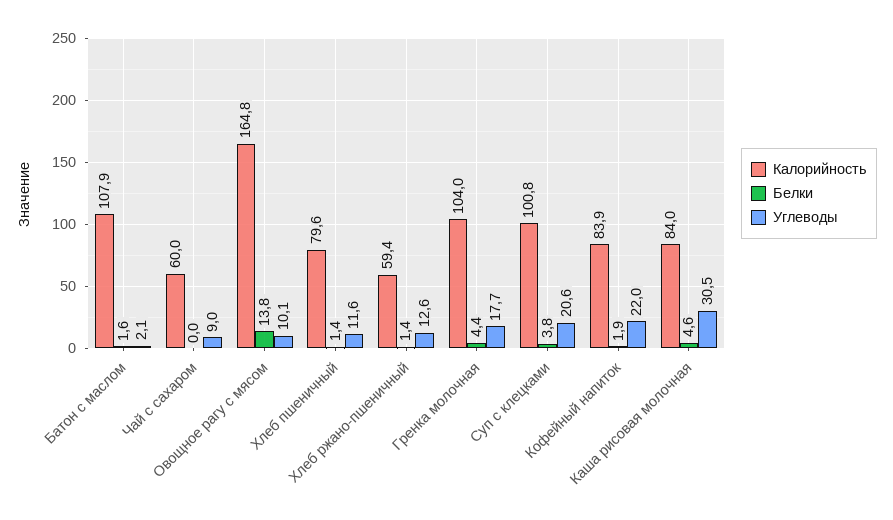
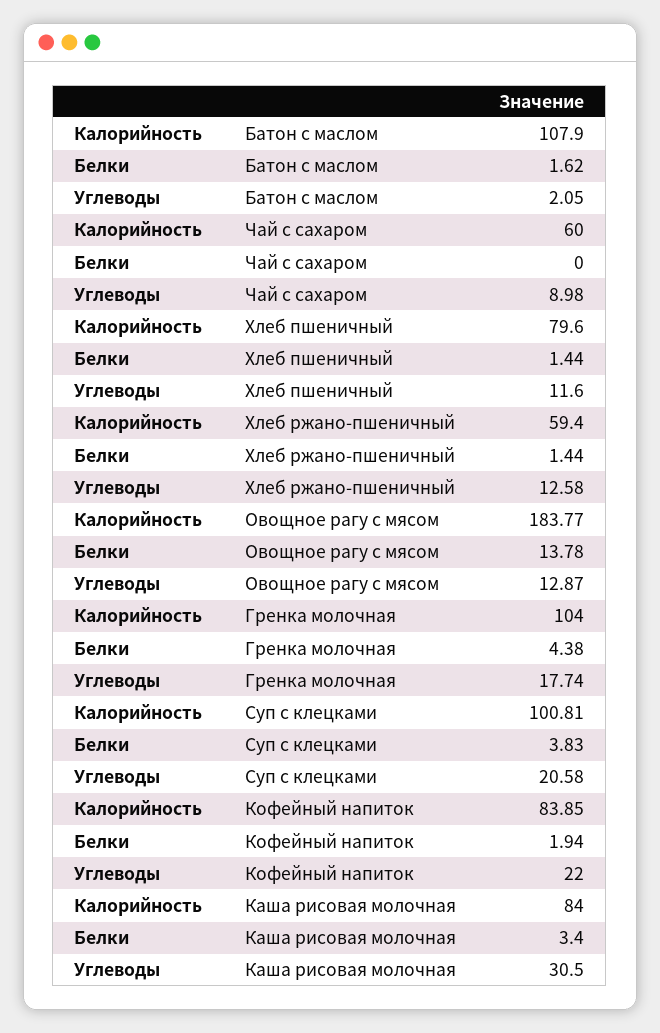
Калорийность, Овощное рагу с мясом: 164.8 -> 183.77
Углеводы, Овощное рагу с мясом: 10.1 -> 12.87
Белки, Каша рисовая молочная: 4.6 -> 3.4

